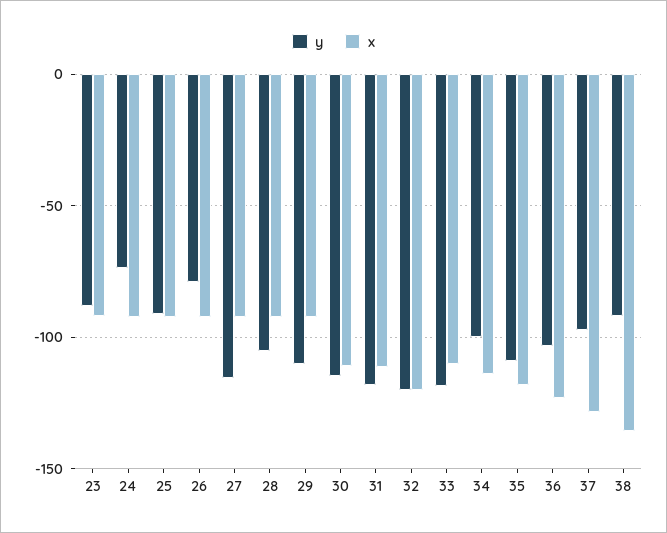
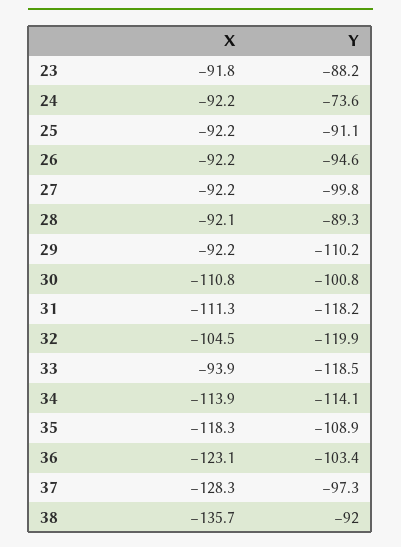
y, 26: -80 -> -94.6
y, 27: -115 -> -99.8
y, 28: -105 -> -89.3
y, 30: -115 -> -100.8
x, 32: -120 -> -104.5
x, 33: -110 -> -93.9
y, 34: -100 -> -114.1

